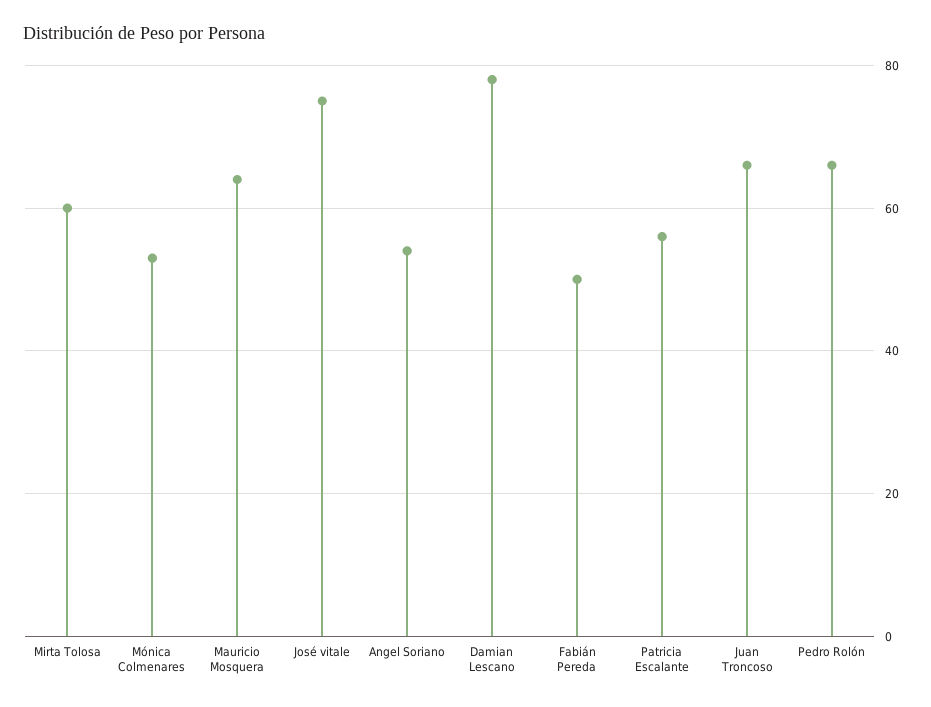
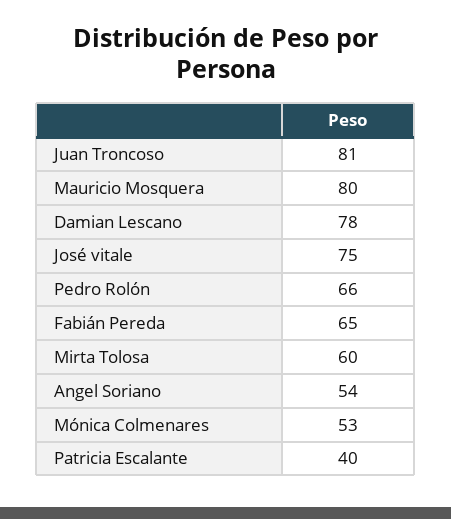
Mauricio Mosquera: 65 -> 80
Fabián Pereda: 50 -> 65
Patricia Escalante: 55 -> 40
Juan Troncoso: 65 -> 81

